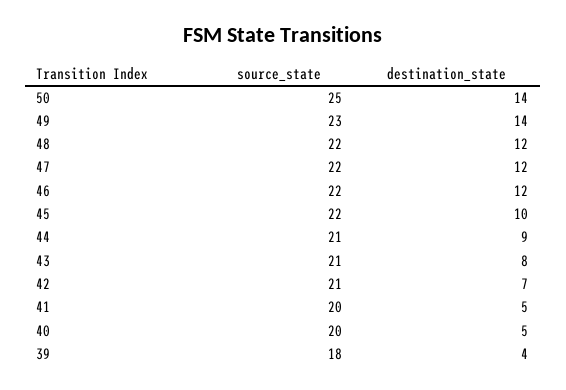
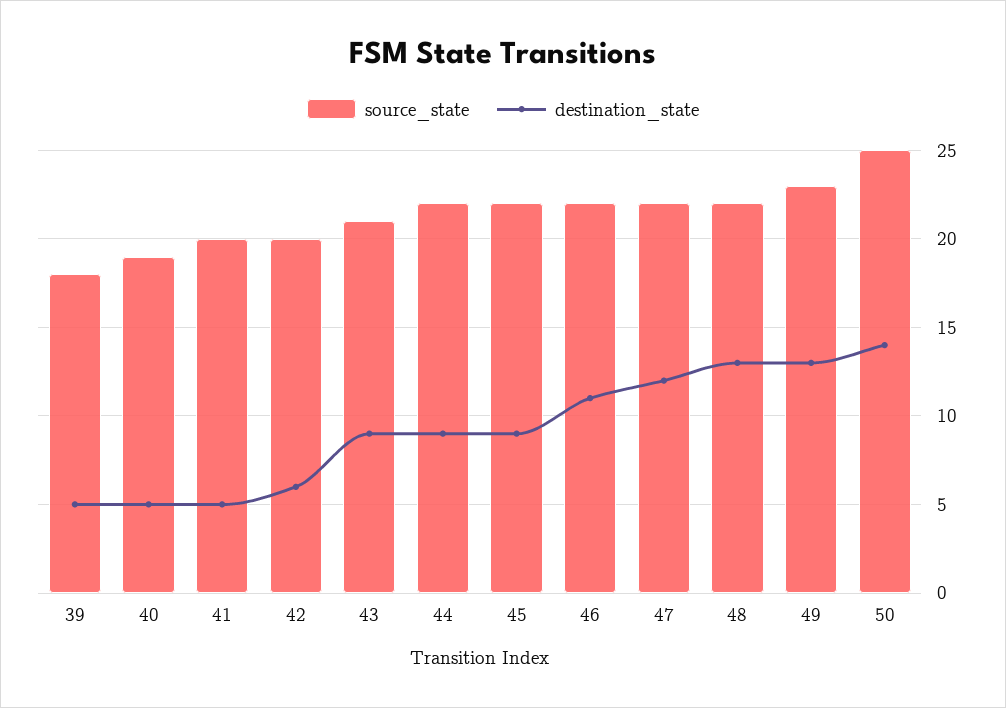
destination_state, 49: 14 -> 13
destination_state, 48: 12 -> 13
destination_state, 46: 12 -> 11
destination_state, 45: 10 -> 9
source_state, 44: 21 -> 22
destination_state, 43: 8 -> 9
source_state, 42: 21 -> 20
destination_state, 42: 7 -> 6
source_state, 40: 20 -> 19
destination_state, 39: 4 -> 5

